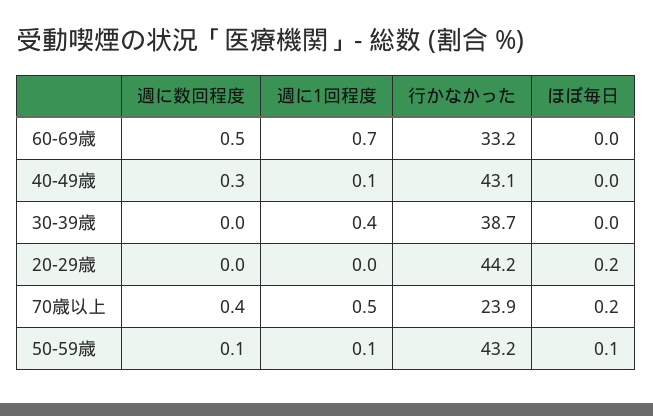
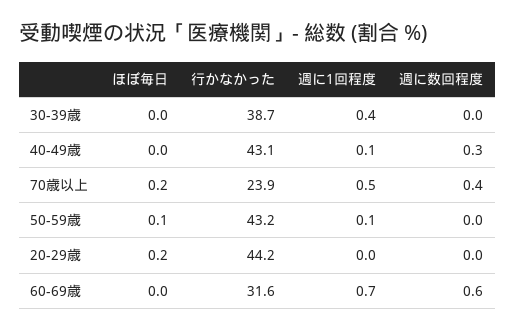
週に数回程度, 60-69歳: 0.5 -> 0.6
行かなかった, 60-69歳: 33.2 -> 31.6
週に数回程度, 50-59歳: 0.1 -> 0

